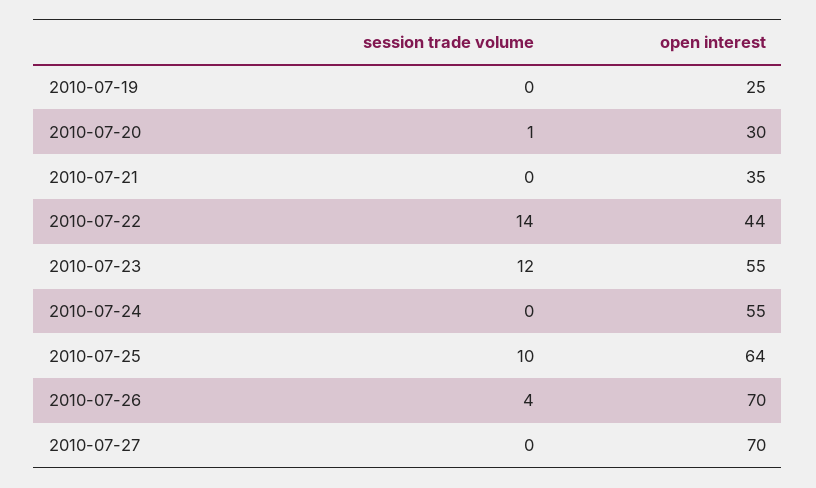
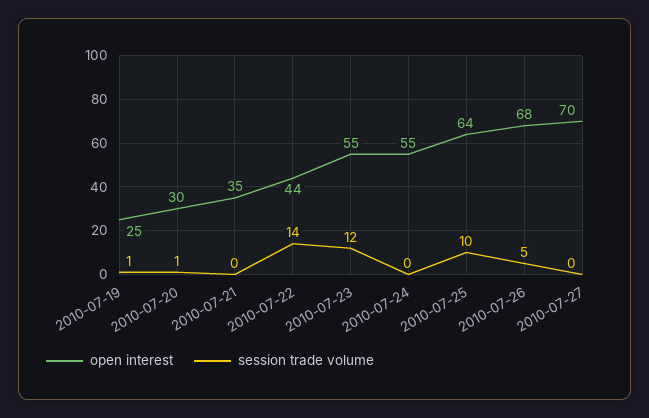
session trade volume, 2010-07-19: 0 -> 1
session trade volume, 2010-07-26: 4 -> 5
open interest, 2010-07-26: 70 -> 68

